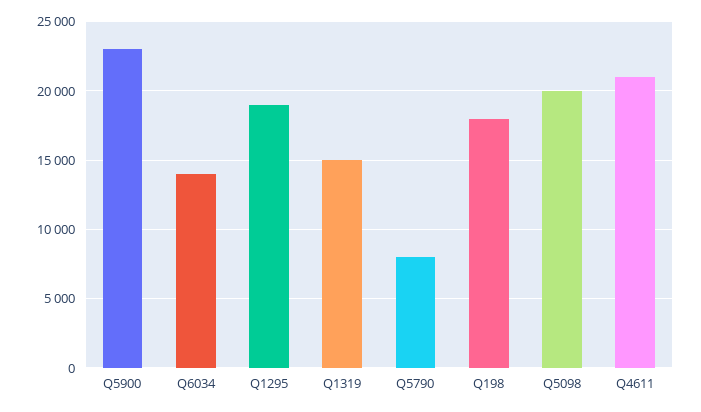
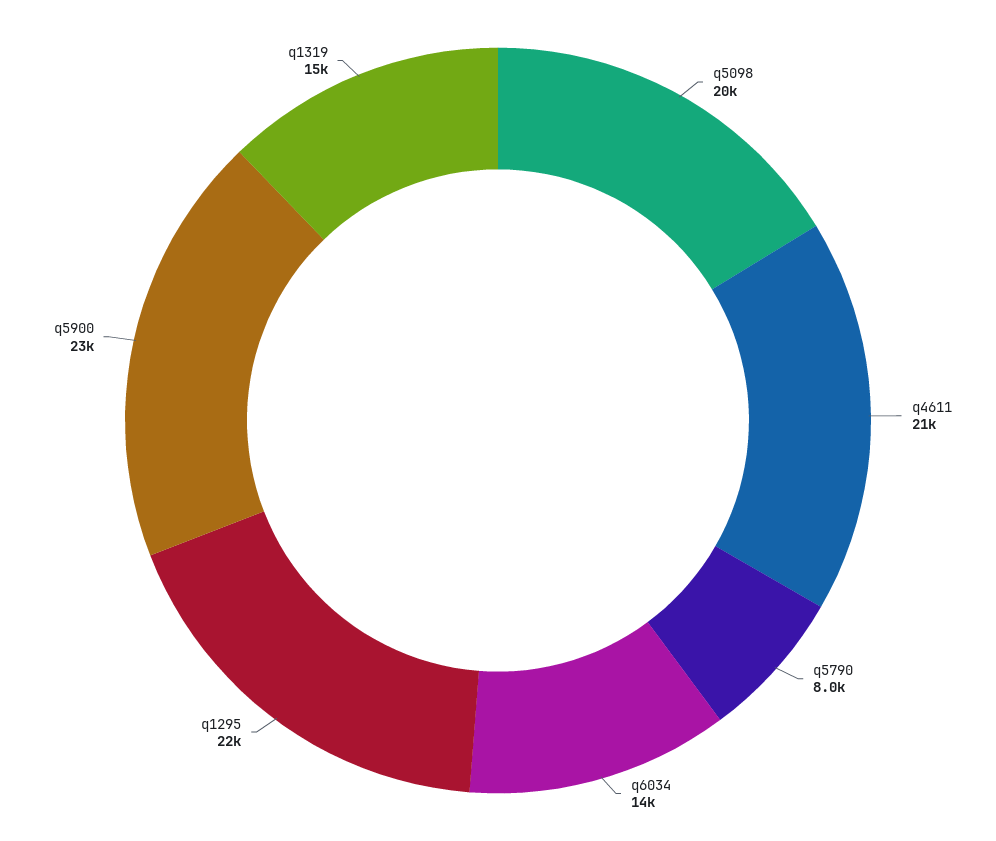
Q1295: 19000 -> 22000
Q198: 18000 -> none

